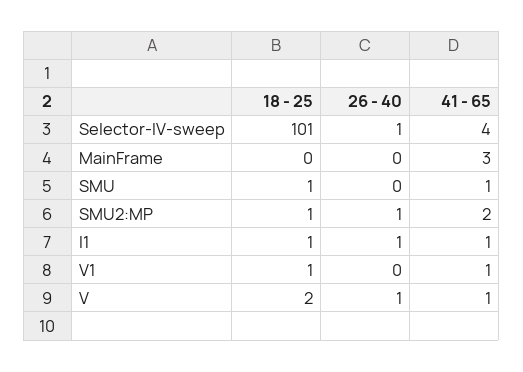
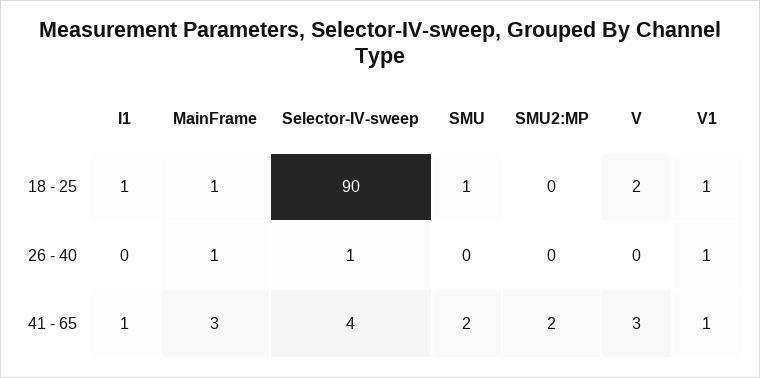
18 - 25, Selector-IV-sweep: 101 -> 90
18 - 25, MainFrame: 0 -> 1
26 - 40, MainFrame: 0 -> 1
41 - 65, SMU: 1 -> 2
18 - 25, SMU2:MP: 1 -> 0
26 - 40, SMU2:MP: 1 -> 0
26 - 40, I1: 1 -> 0
26 - 40, V1: 0 -> 1
26 - 40, V: 1 -> 0
41 - 65, V: 1 -> 3

